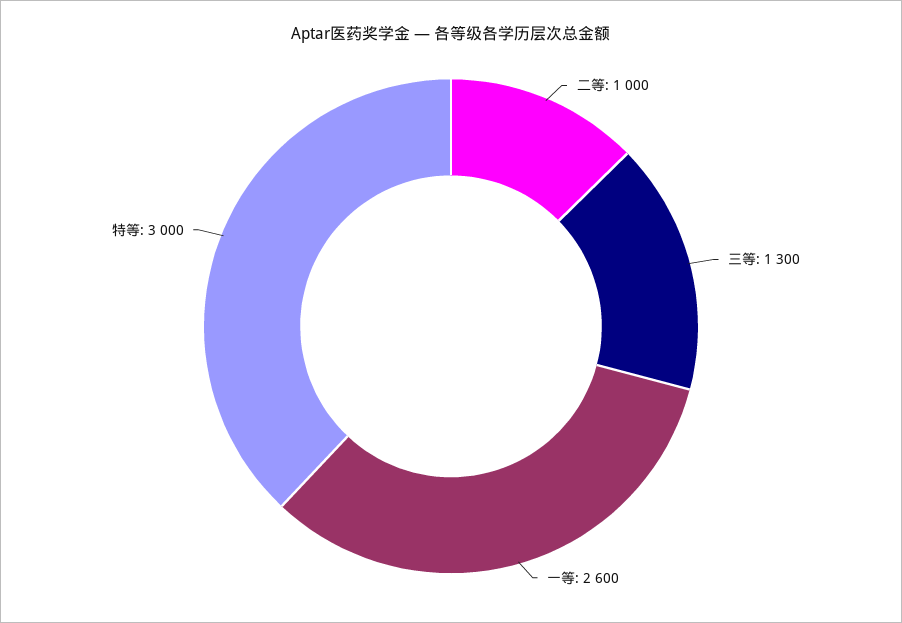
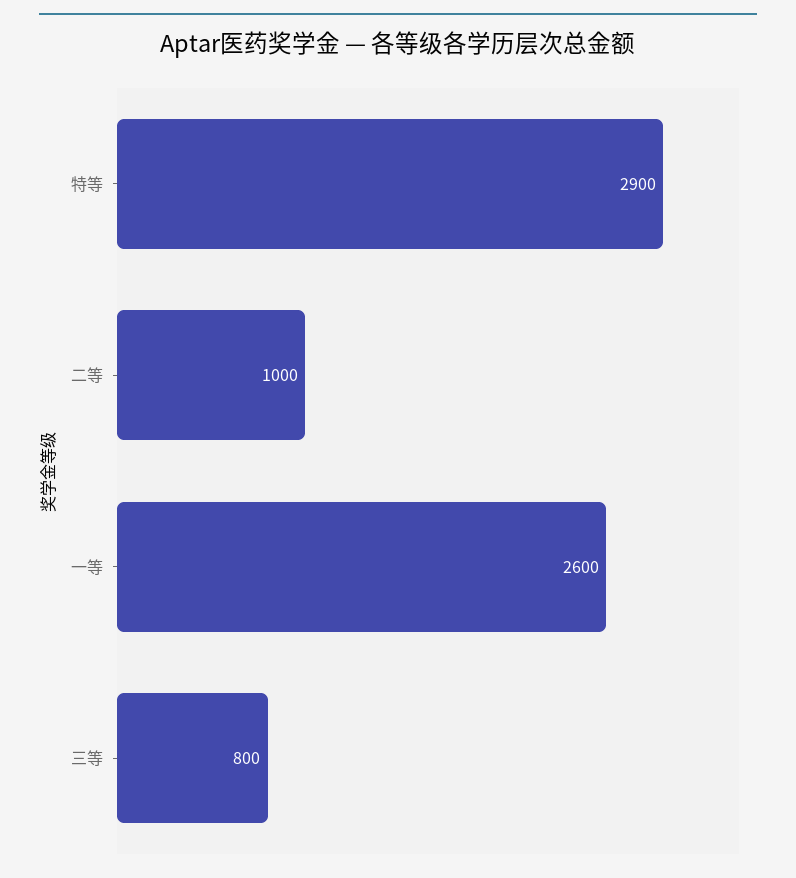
三等: 1300 -> 800
特等: 3000 -> 2900

